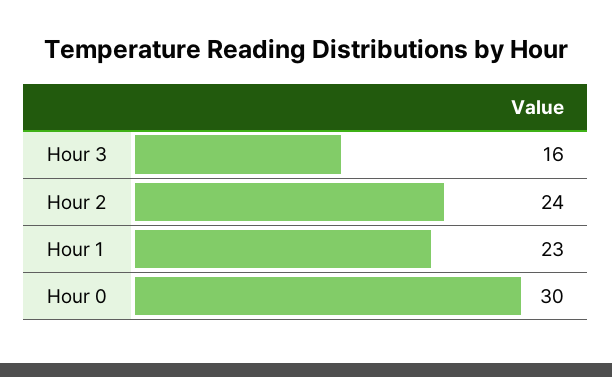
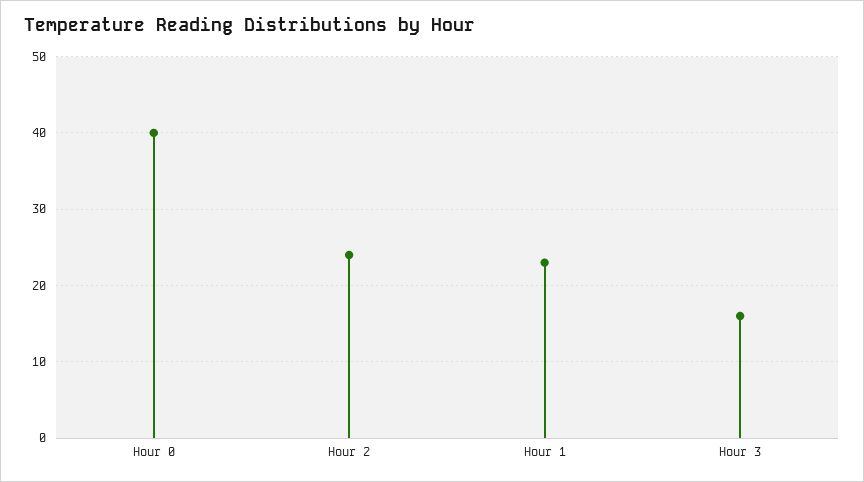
Hour 0: 30 -> 40

